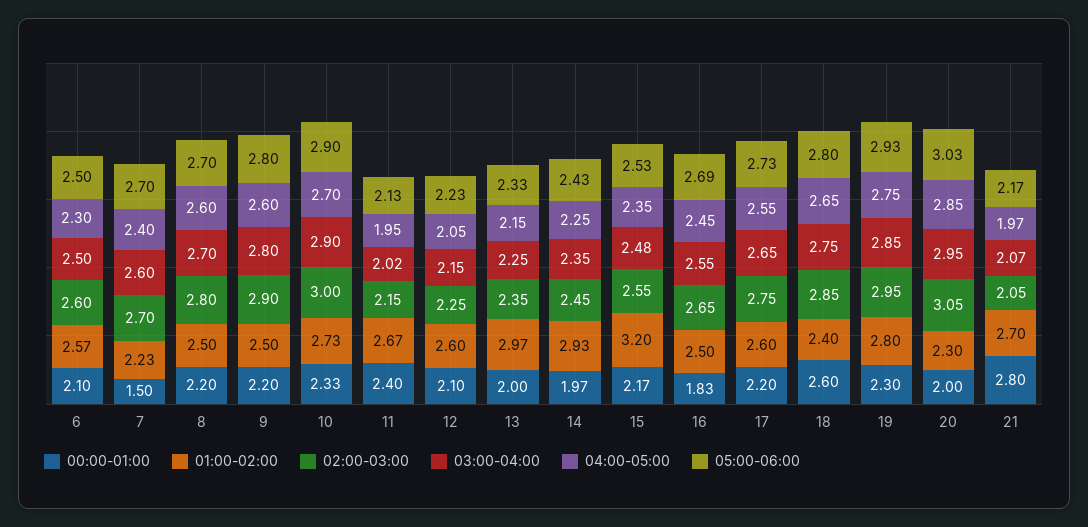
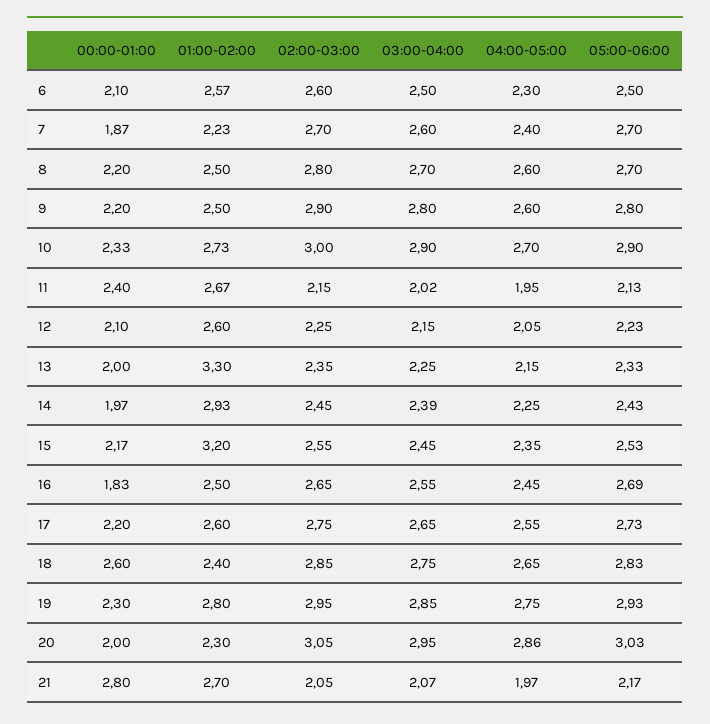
00:00-01:00, 7: 1.5 -> 1.87
01:00-02:00, 13: 2.97 -> 3.3
03:00-04:00, 14: 2.35 -> 2.39
03:00-04:00, 15: 2.48 -> 2.45
05:00-06:00, 18: 2.8 -> 2.83
04:00-05:00, 20: 2.85 -> 2.86

